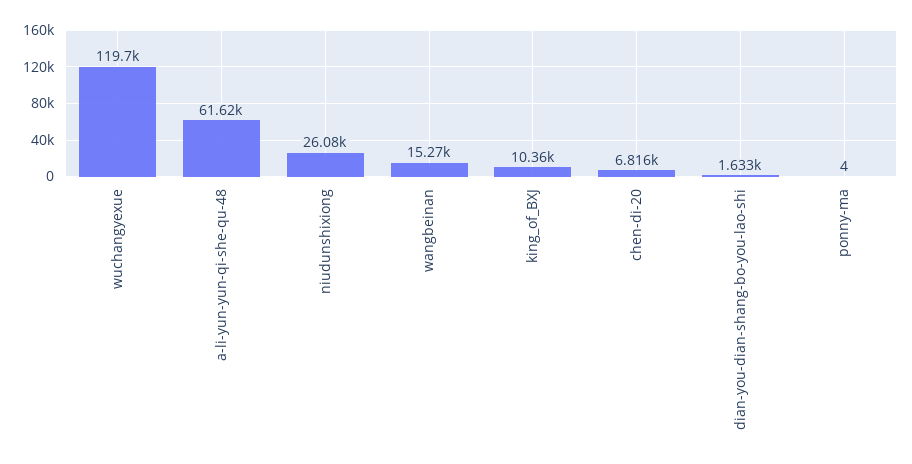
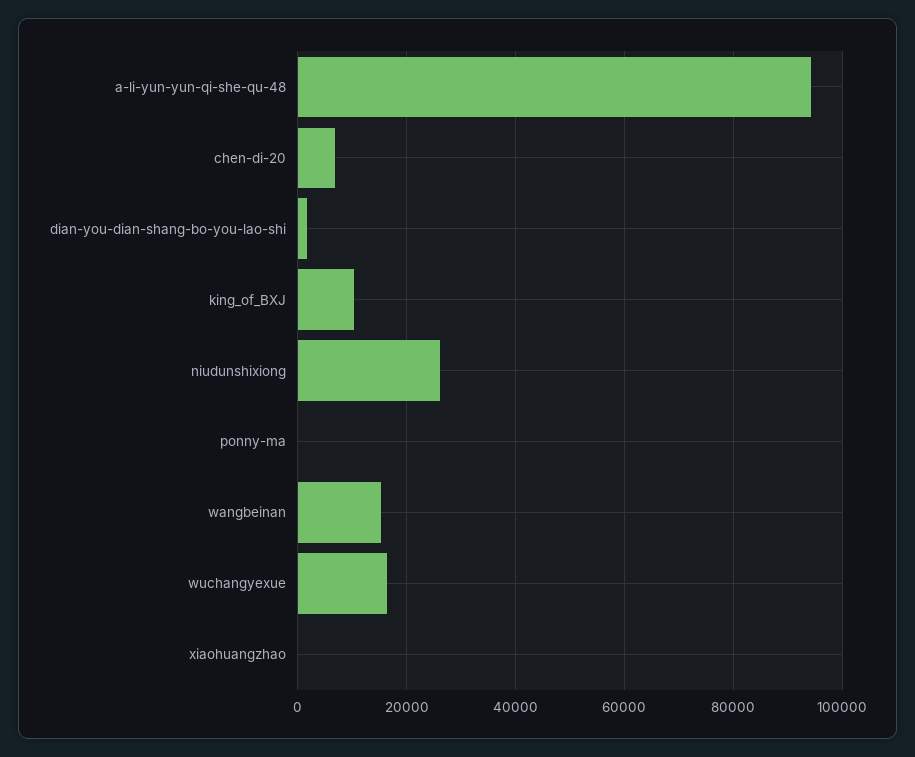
wuchangyexue: 119700 -> 16000
a-li-yun-yun-qi-she-qu-48: 61620 -> 94000
xiaohuangzhao: none -> 0

